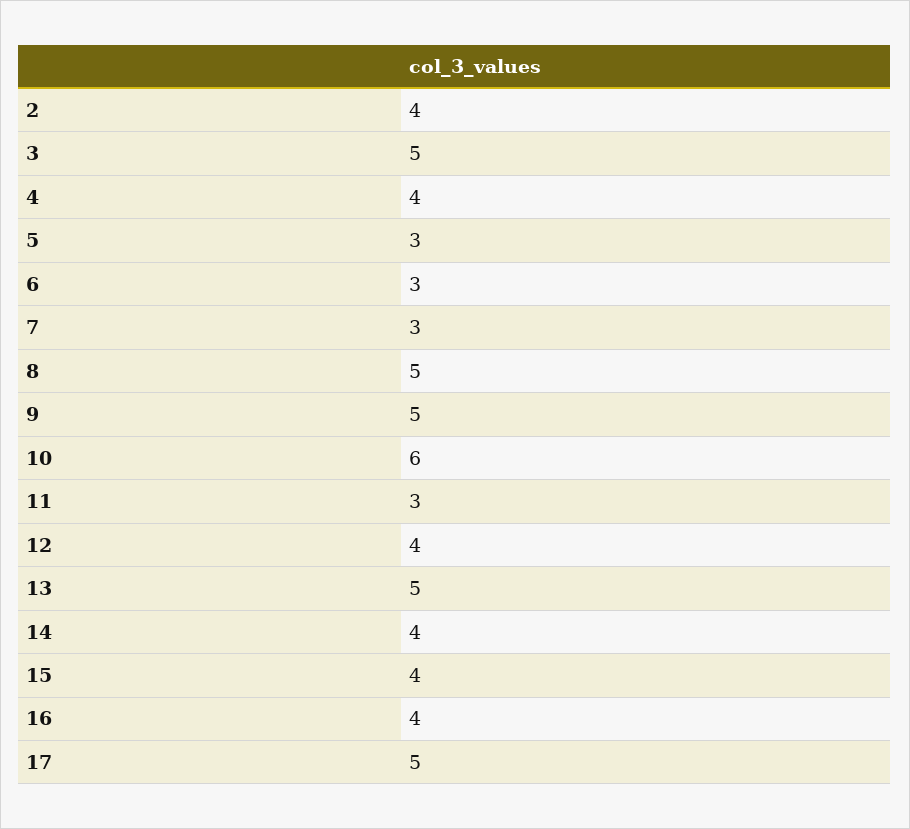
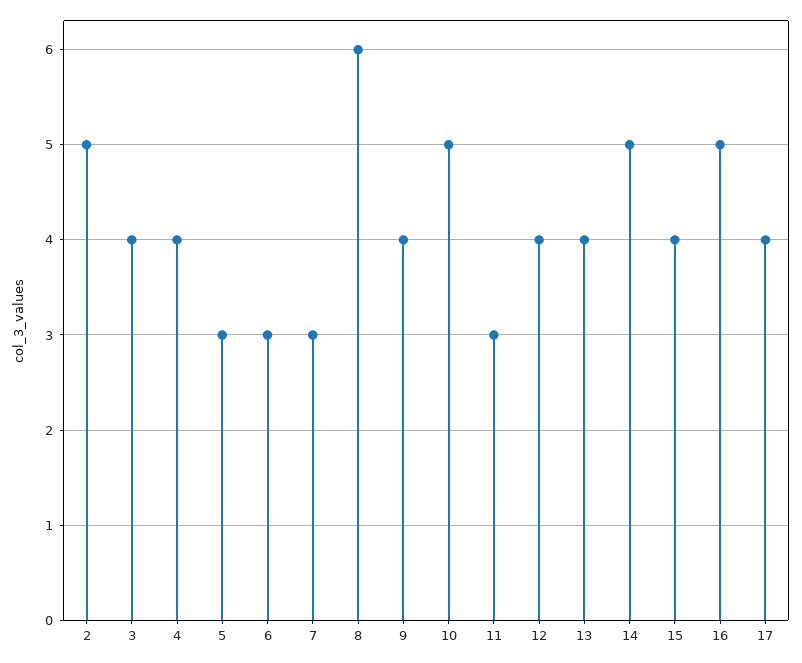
2: 4 -> 5
3: 5 -> 4
8: 5 -> 6
9: 5 -> 4
10: 6 -> 5
13: 5 -> 4
14: 4 -> 5
16: 4 -> 5
17: 5 -> 4

